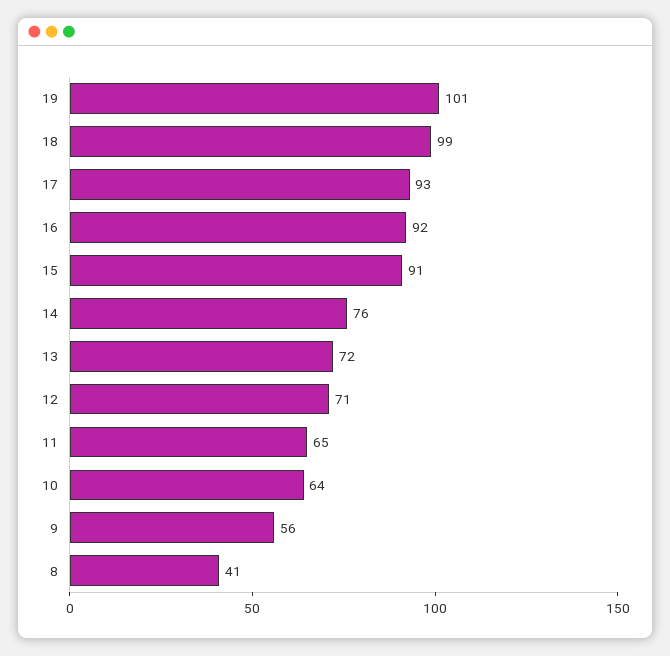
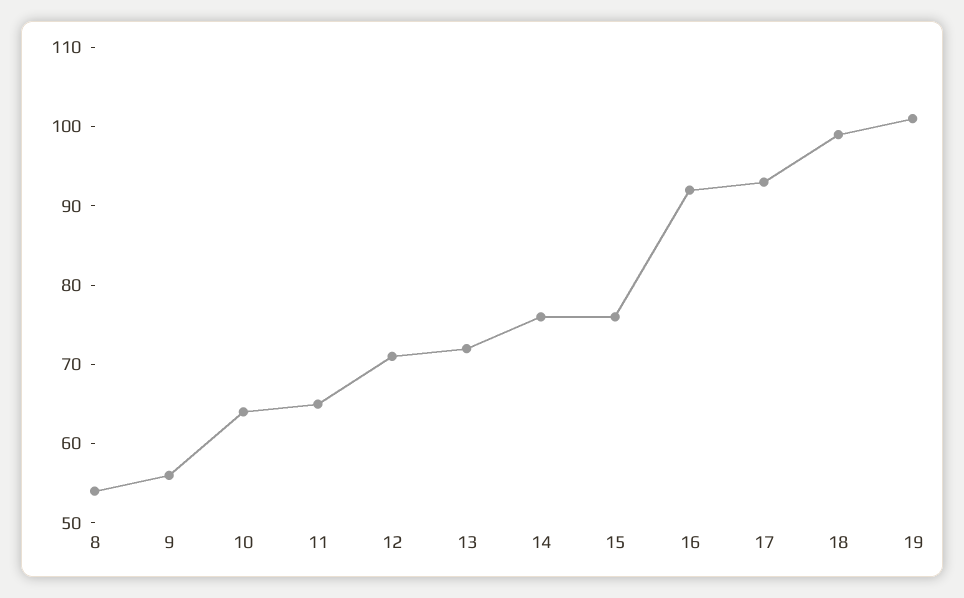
15: 91 -> 75
8: 41 -> 55

